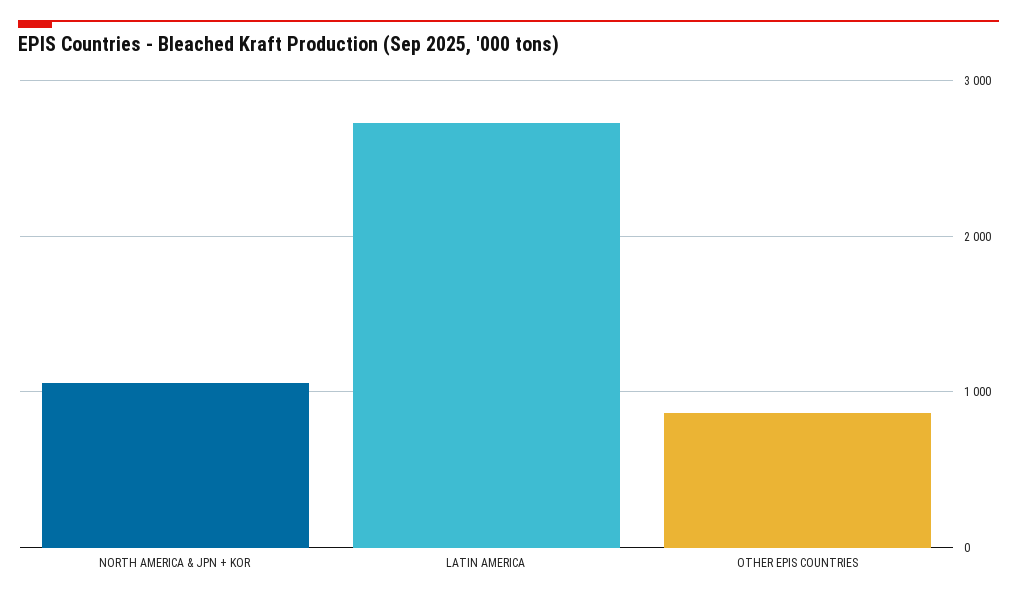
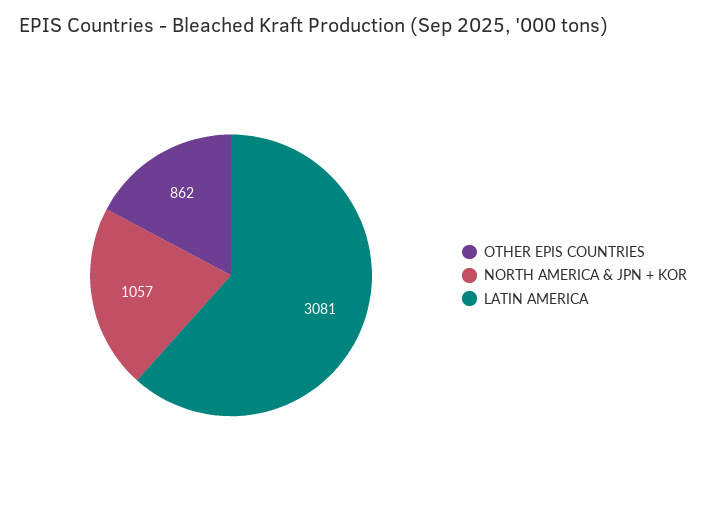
LATIN AMERICA: 2700 -> 3081

